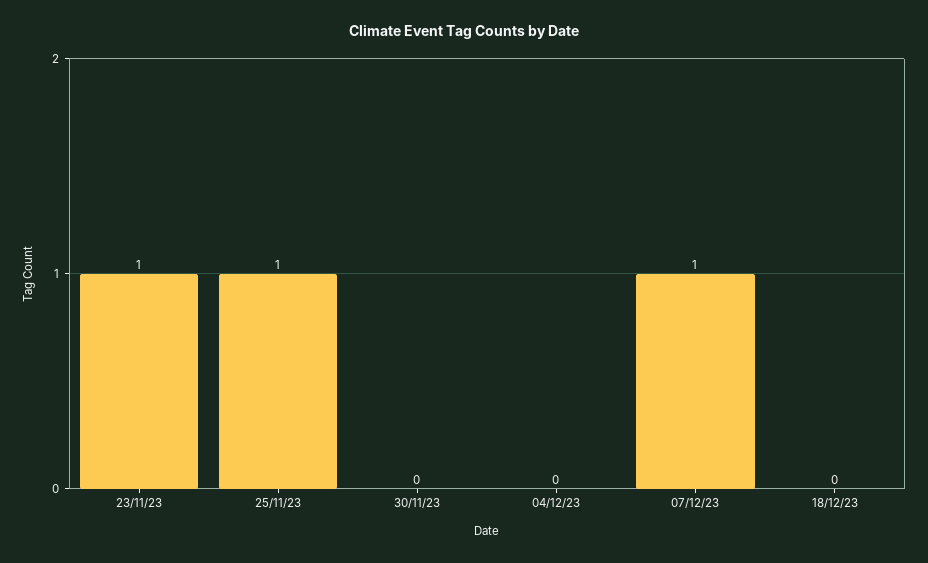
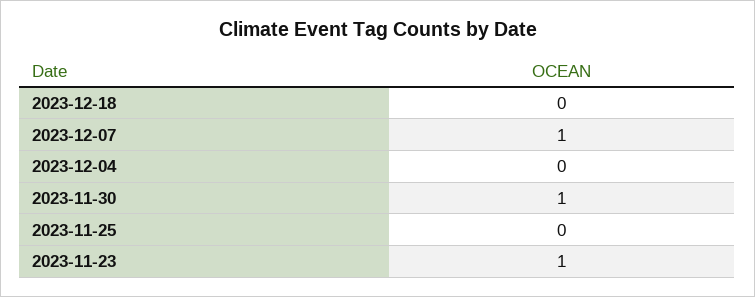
25/11/23: 1 -> 0
30/11/23: 0 -> 1

